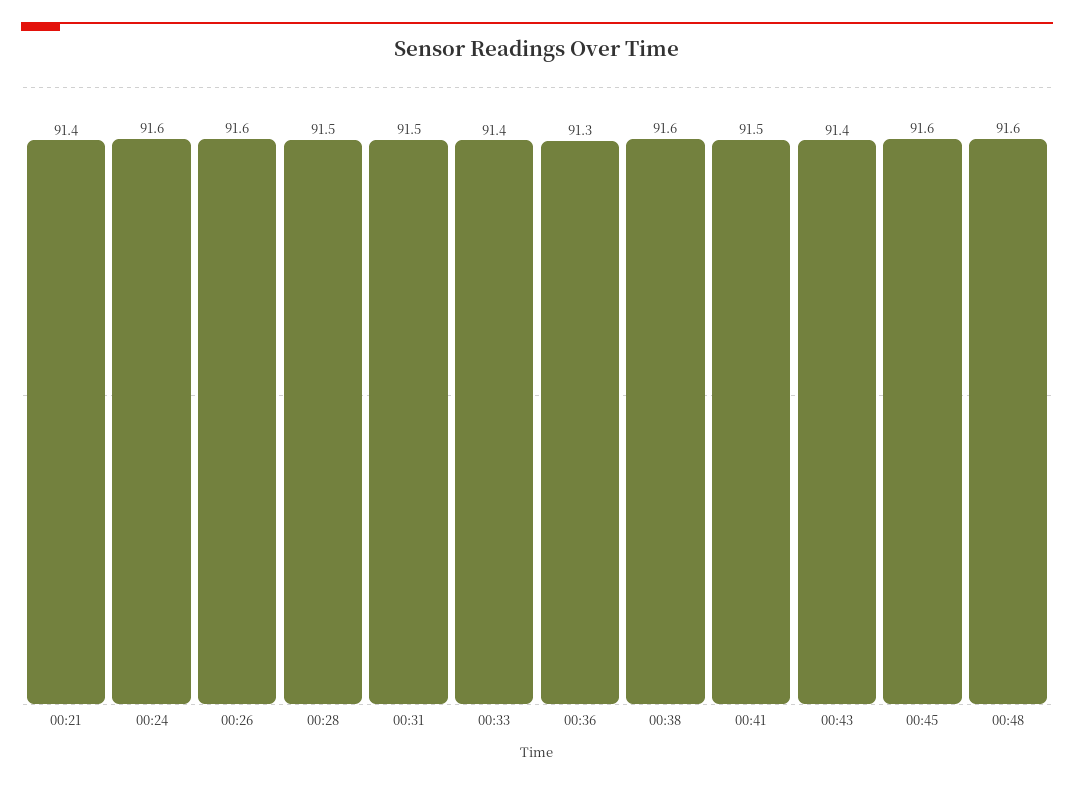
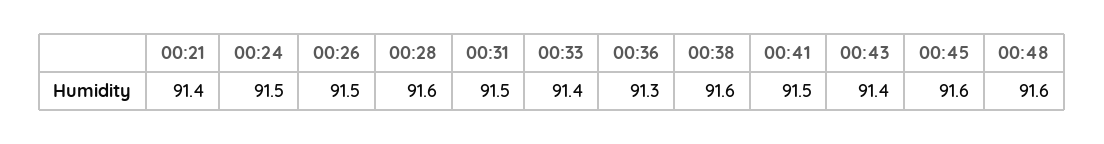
00:24: 91.6 -> 91.5
00:26: 91.6 -> 91.5
00:28: 91.5 -> 91.6

